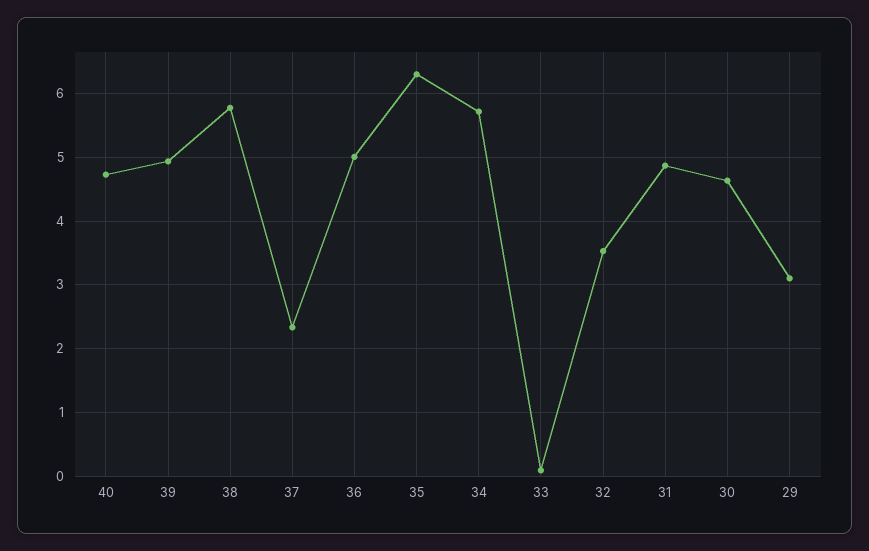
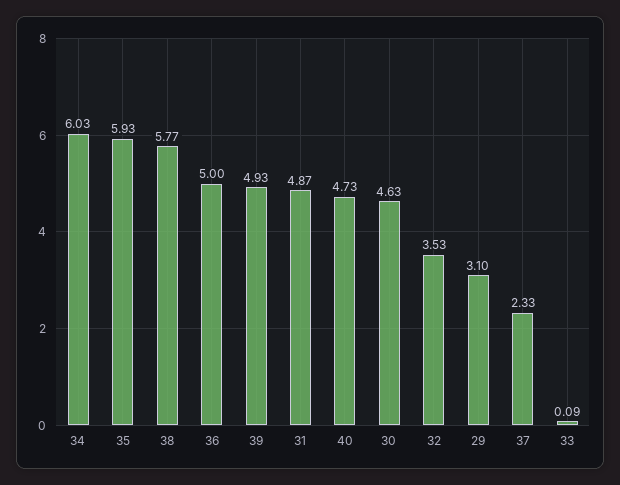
35: 6.3 -> 5.93
34: 5.7 -> 6.03

